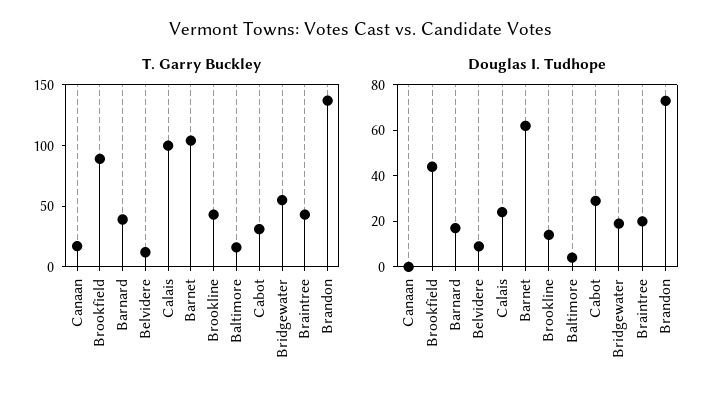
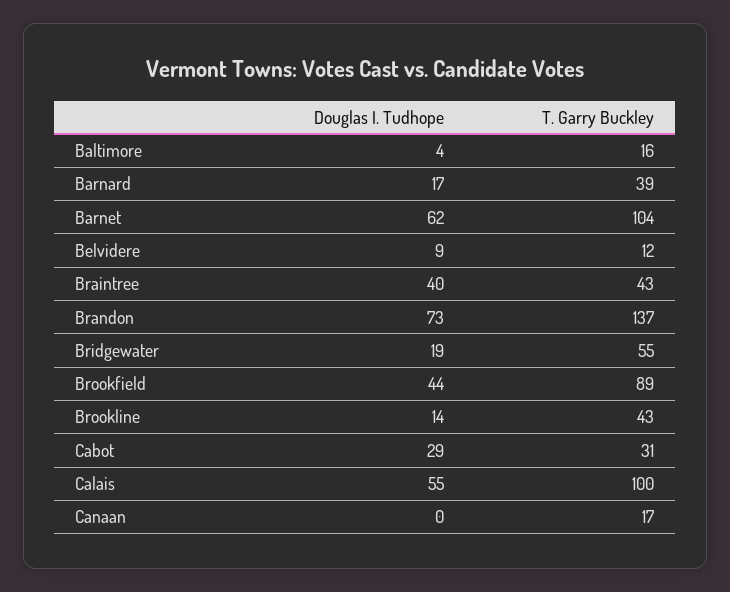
Douglas I. Tudhope, Calais: 25 -> 55
Douglas I. Tudhope, Braintree: 20 -> 40

